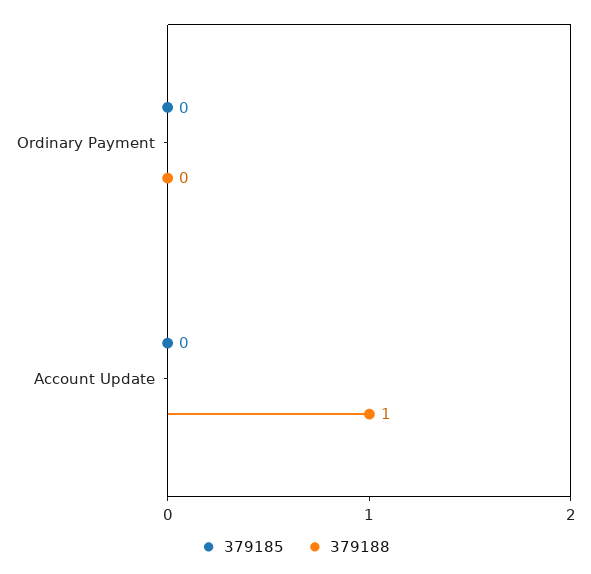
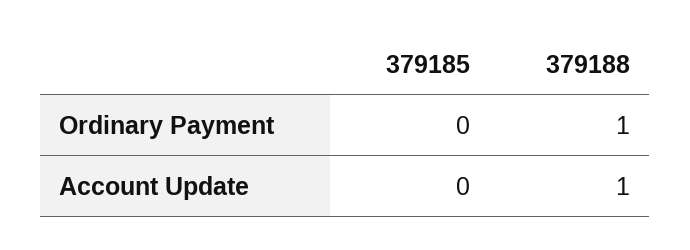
379188, Ordinary Payment: 0 -> 1

